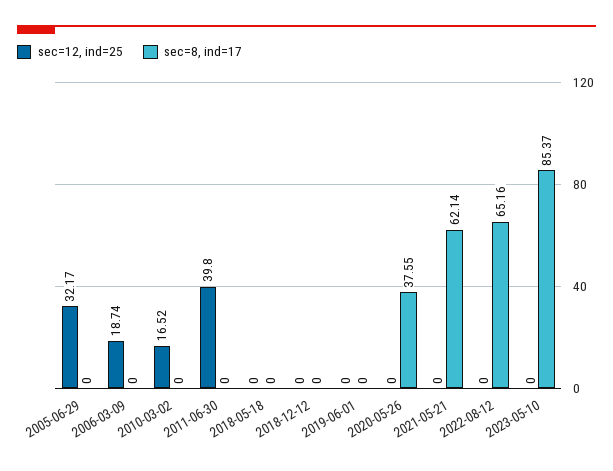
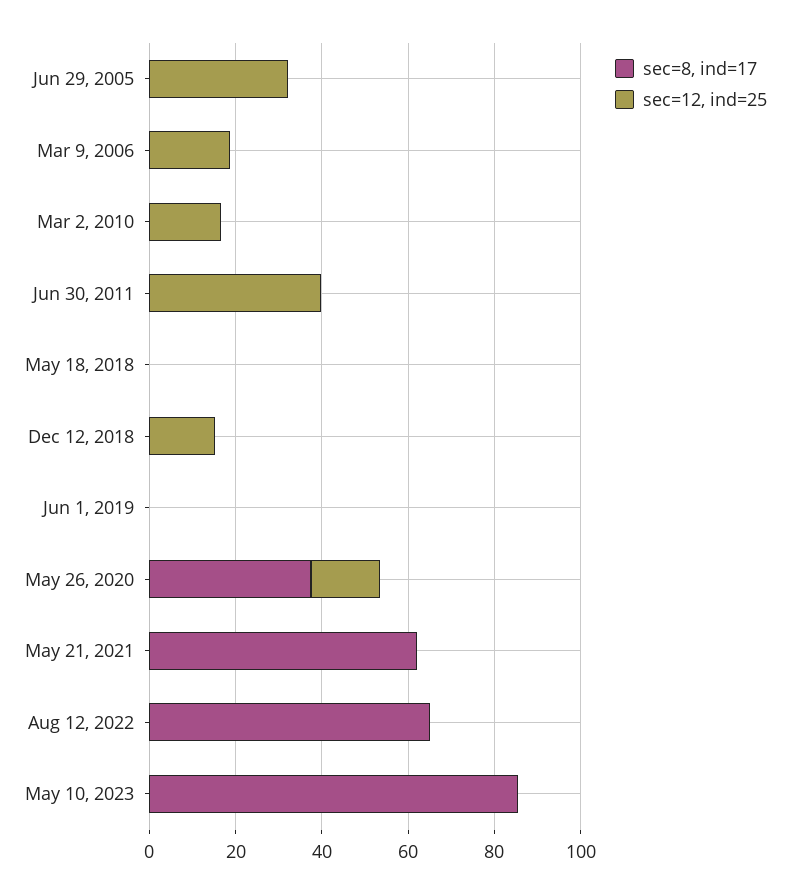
sec=12, ind=25, 2018-12-12: 0 -> 15
sec=12, ind=25, 2020-05-26: 0 -> 15

